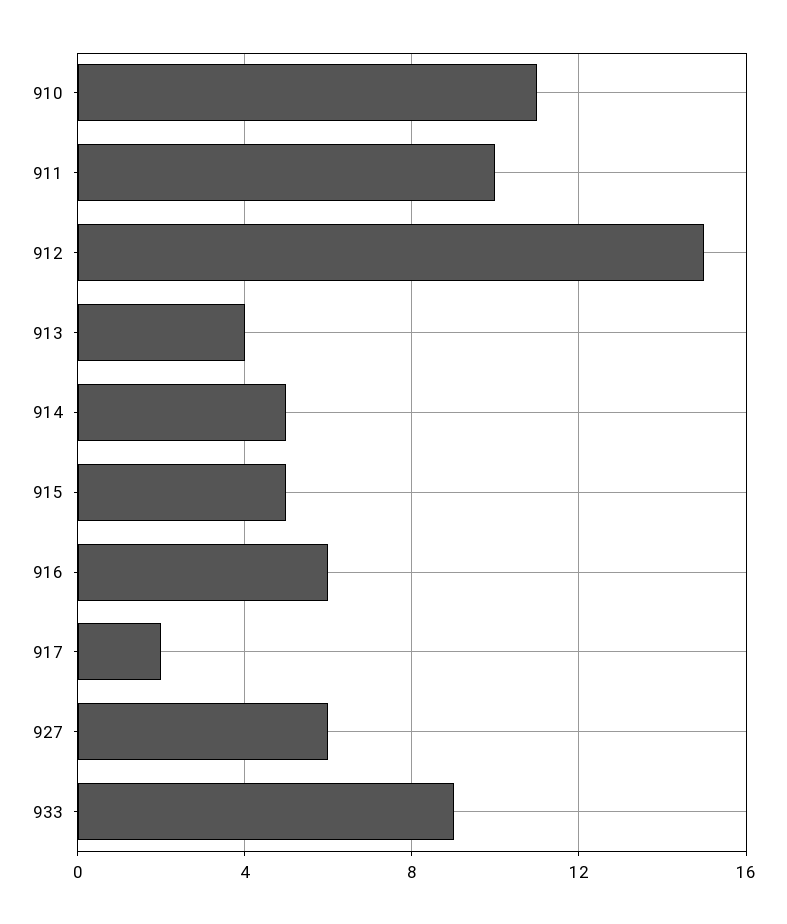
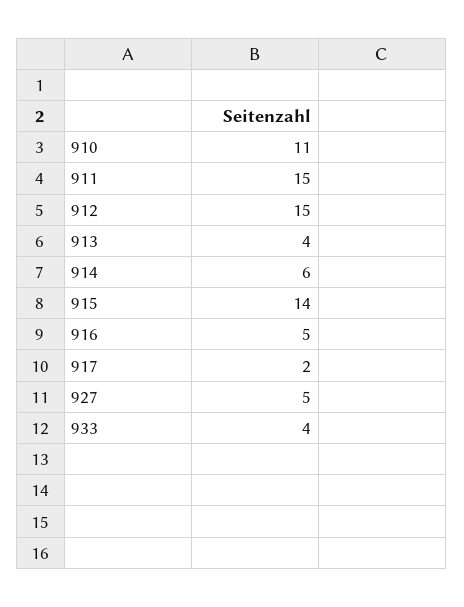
911: 10 -> 15
914: 5 -> 6
915: 5 -> 14
916: 6 -> 5
927: 6 -> 5
933: 9 -> 4

